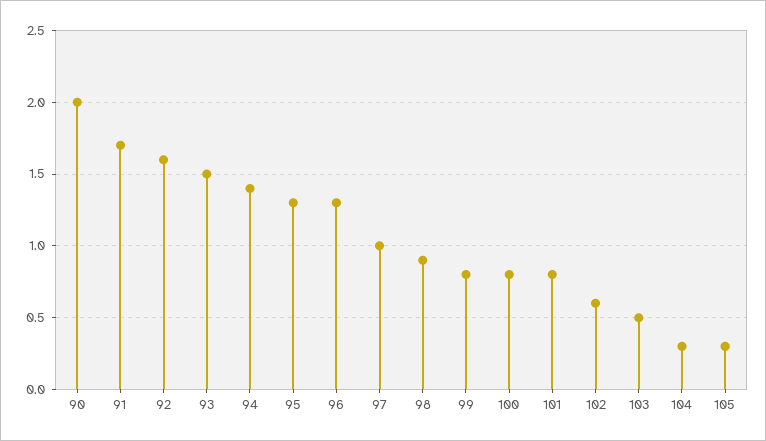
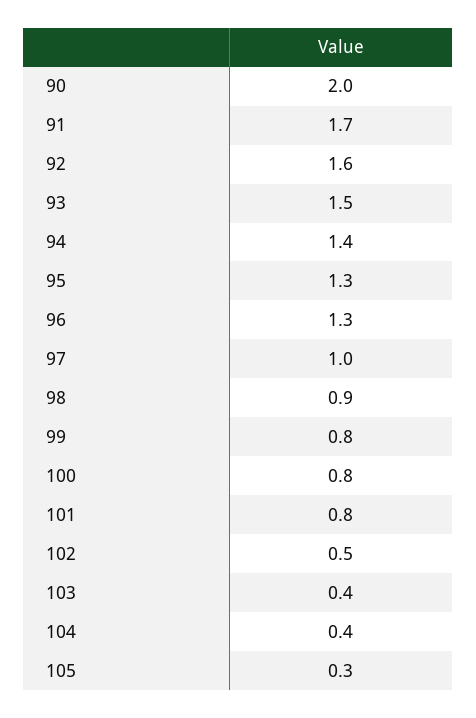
102: 0.6 -> 0.5
103: 0.5 -> 0.4
104: 0.3 -> 0.4

